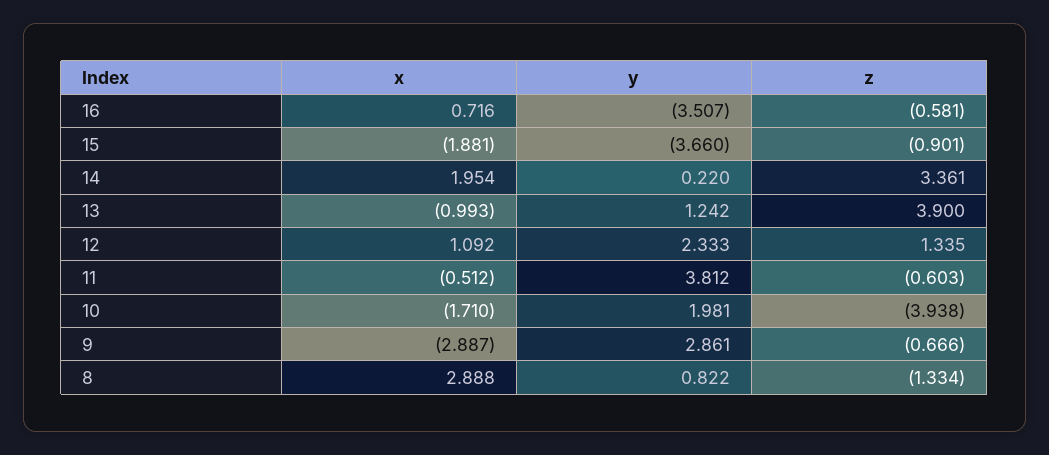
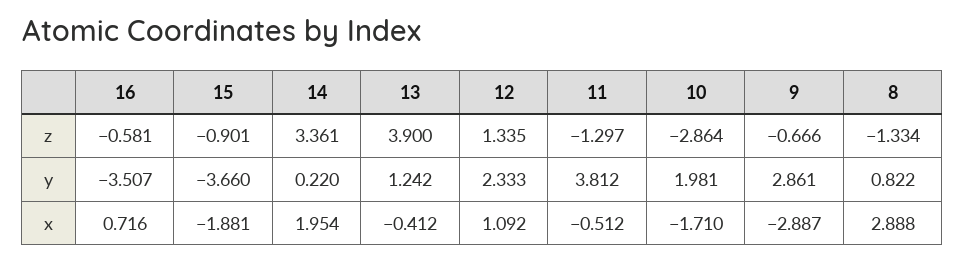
x, 13: -0.993 -> -0.412
z, 11: -0.603 -> -1.297
z, 10: -3.938 -> -2.864

